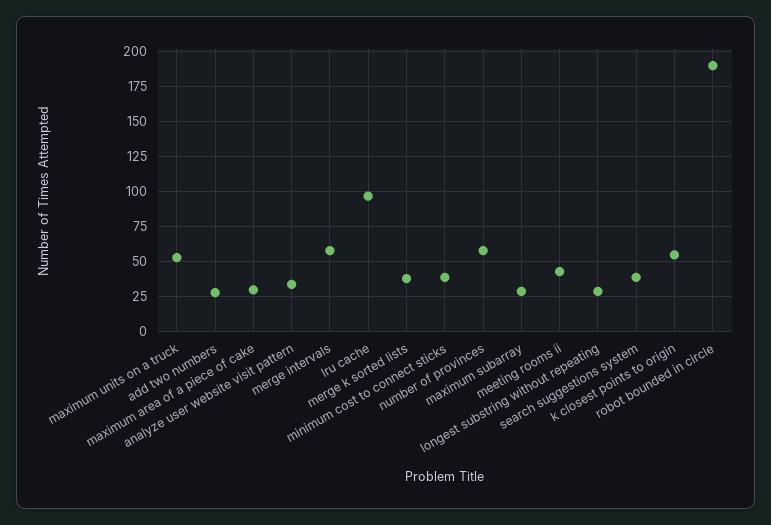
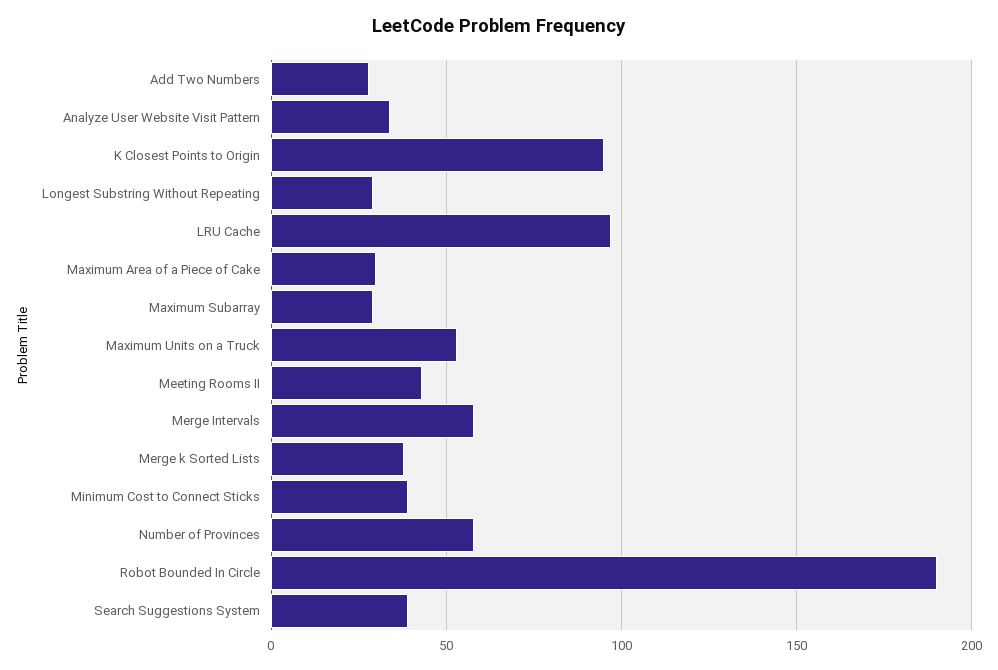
k closest points to origin: 55 -> 95

